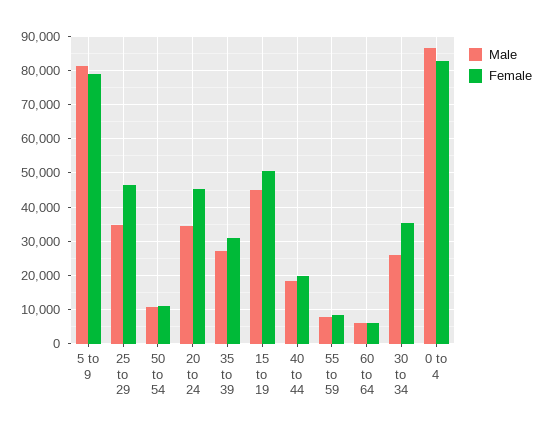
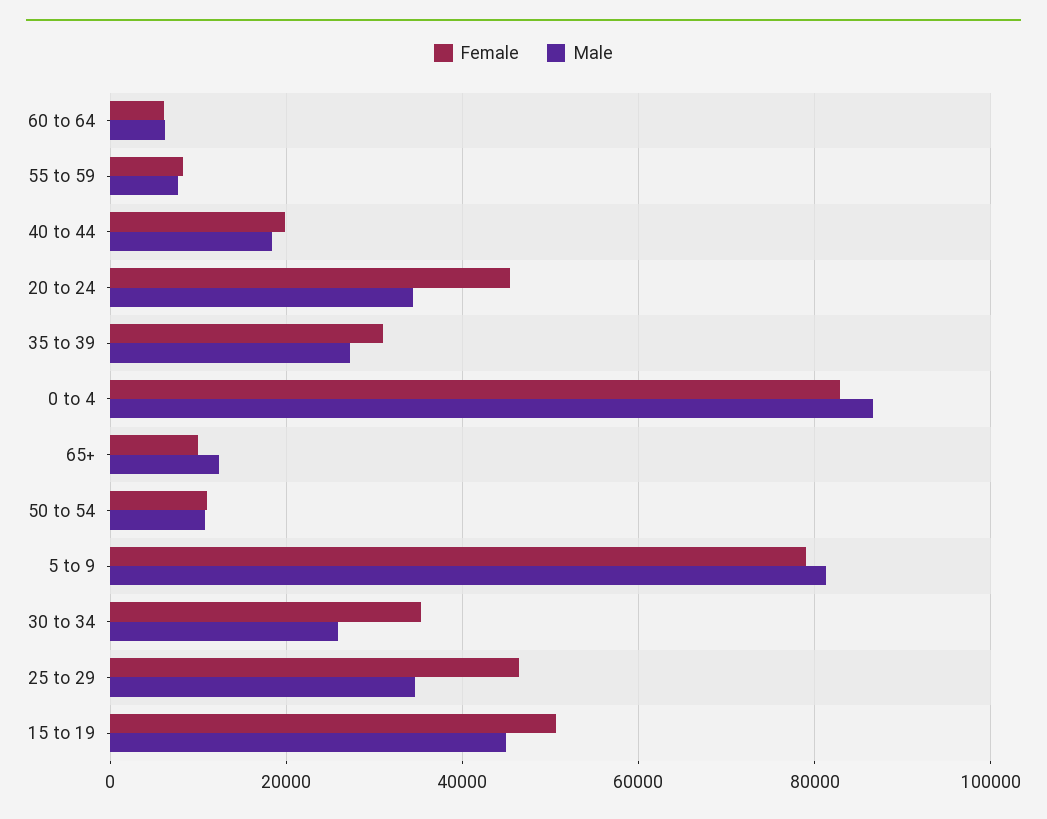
Female, 65+: none -> 10000
Male, 65+: none -> 12000

